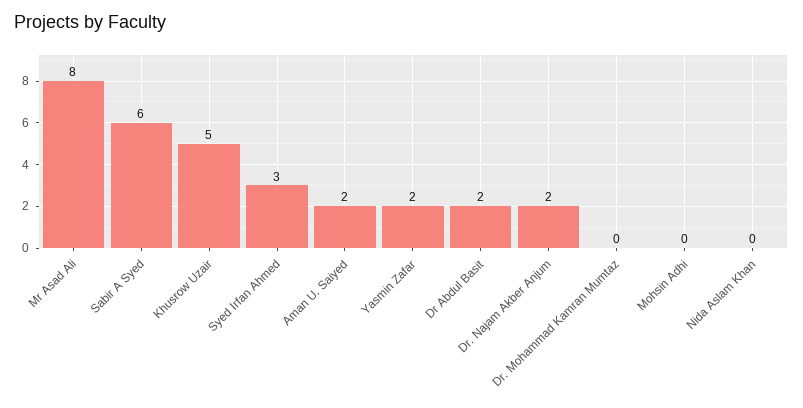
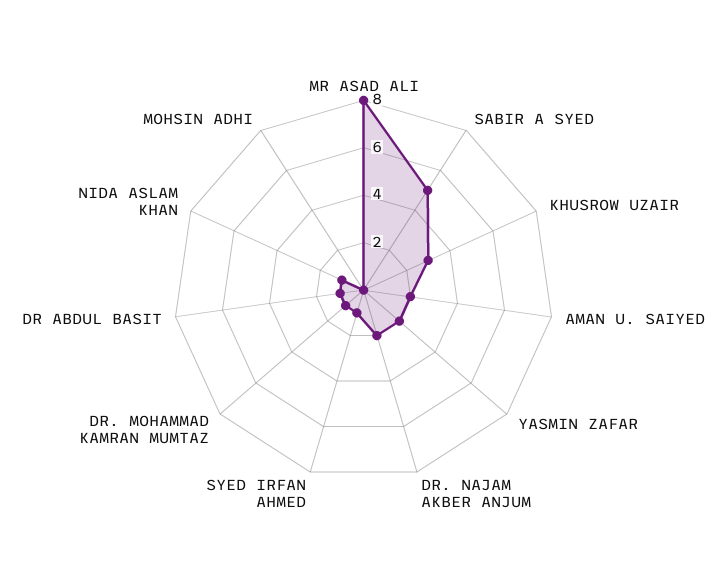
Sabir A Syed: 6 -> 5
Khusrow Uzair: 5 -> 3
Syed Irfan Ahmed: 3 -> 1
Dr Abdul Basit: 2 -> 1
Dr. Mohammad Kamran Mumtaz: 0 -> 1
Nida Aslam Khan: 0 -> 1

